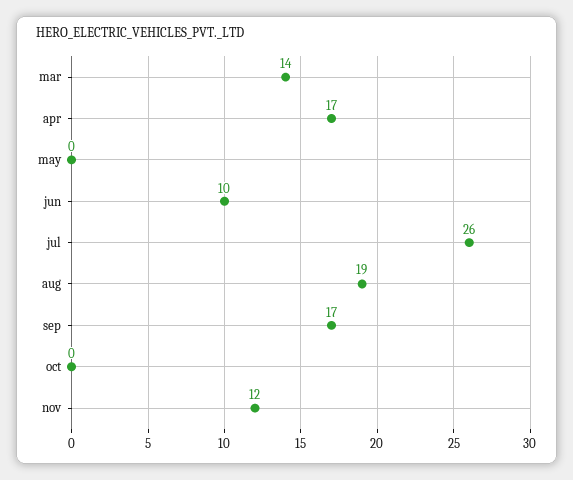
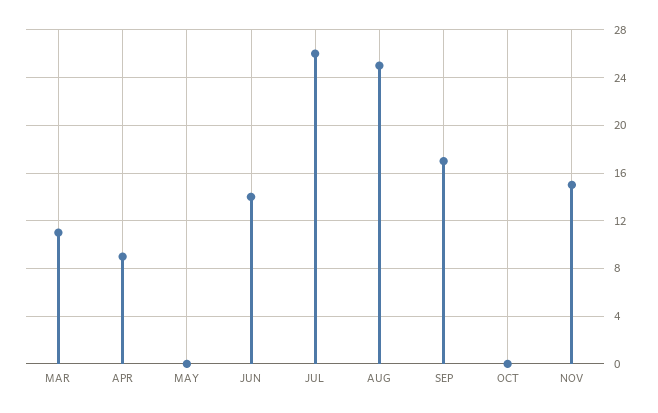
mar: 14 -> 11
apr: 17 -> 9
jun: 10 -> 14
aug: 19 -> 25
nov: 12 -> 15

